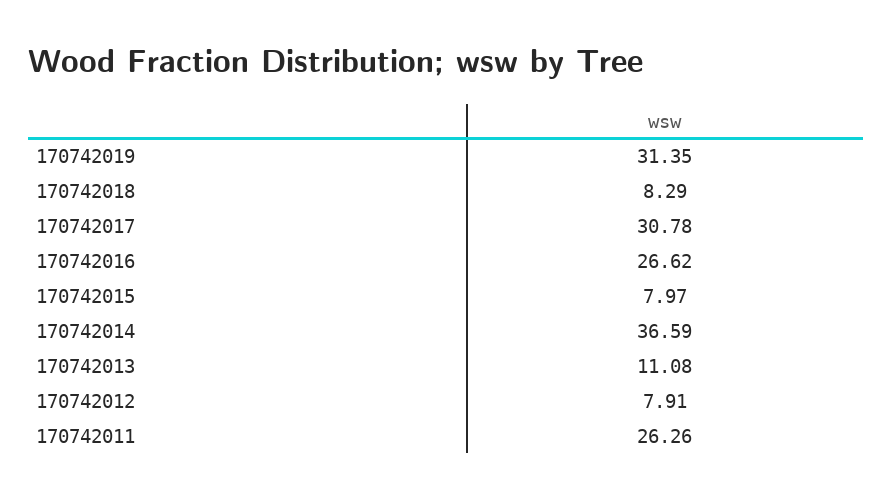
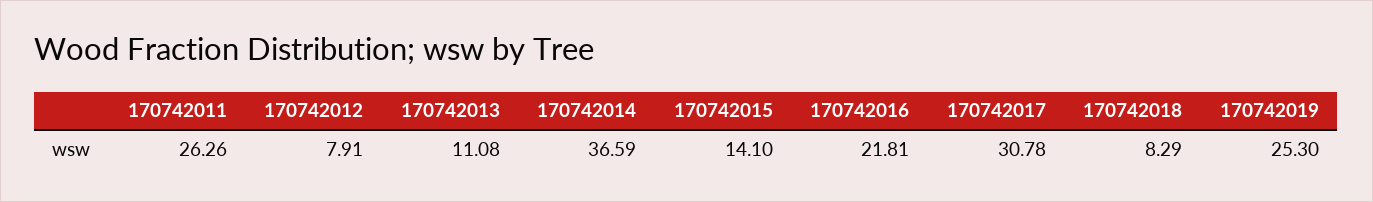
170742019: 31.35 -> 25.3
170742016: 26.62 -> 21.81
170742015: 7.97 -> 14.1

